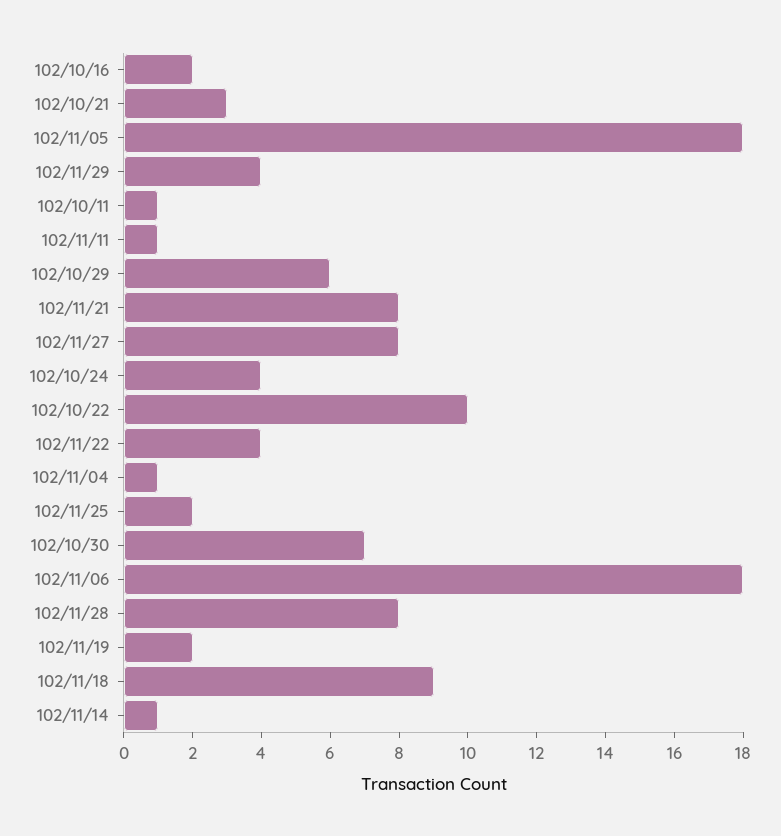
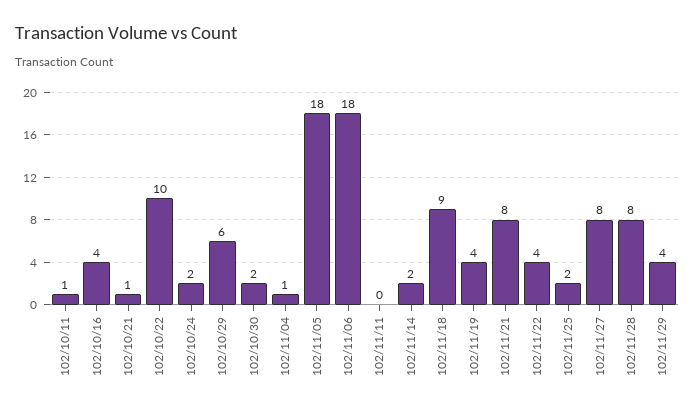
102/10/16: 2 -> 4
102/10/21: 3 -> 1
102/11/11: 1 -> 0
102/10/24: 4 -> 2
102/10/30: 7 -> 2
102/11/19: 2 -> 4
102/11/14: 1 -> 2

